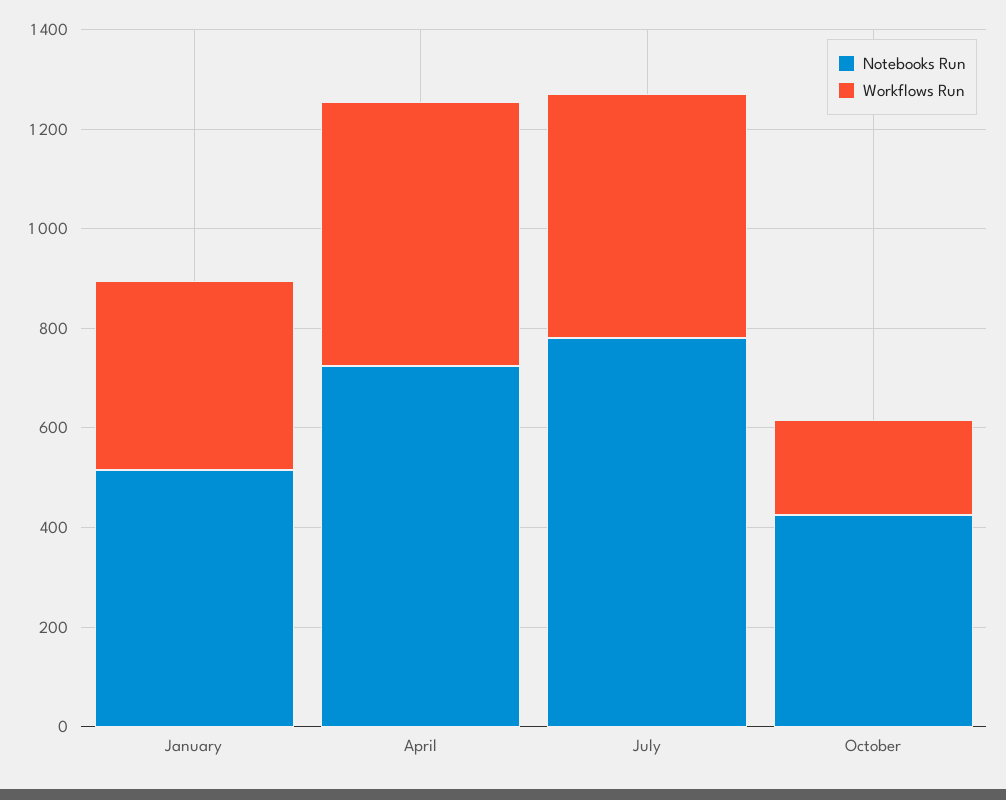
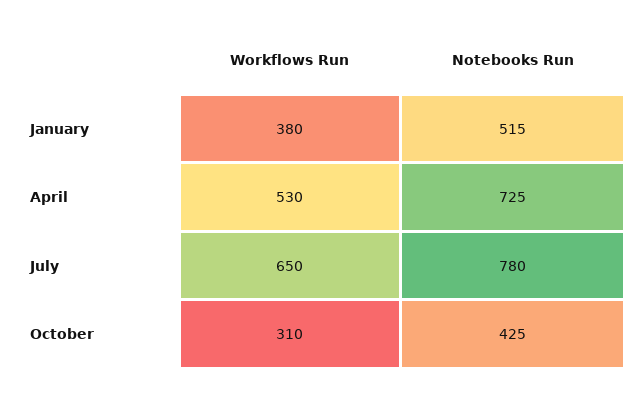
Workflows Run, July: 500 -> 650
Workflows Run, October: 200 -> 310

